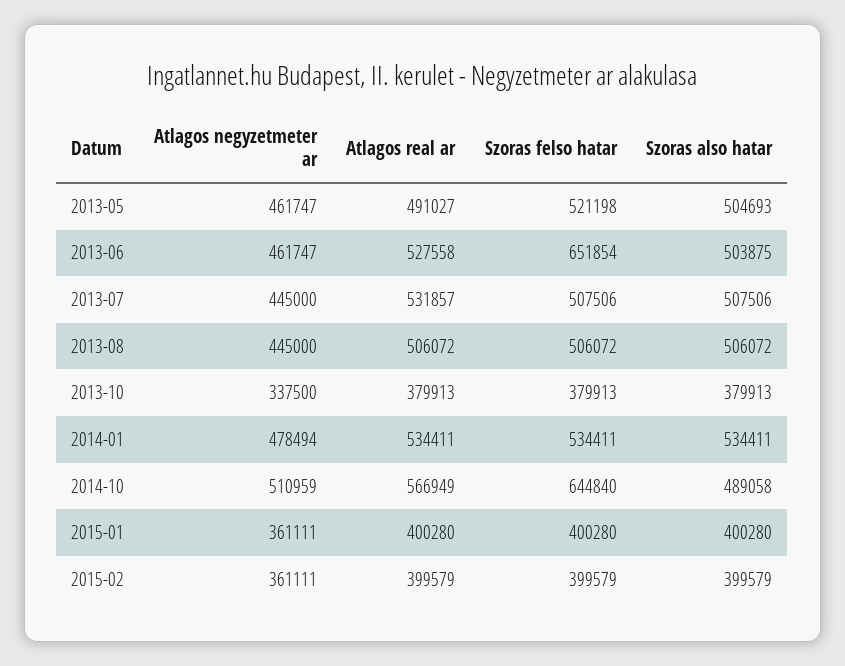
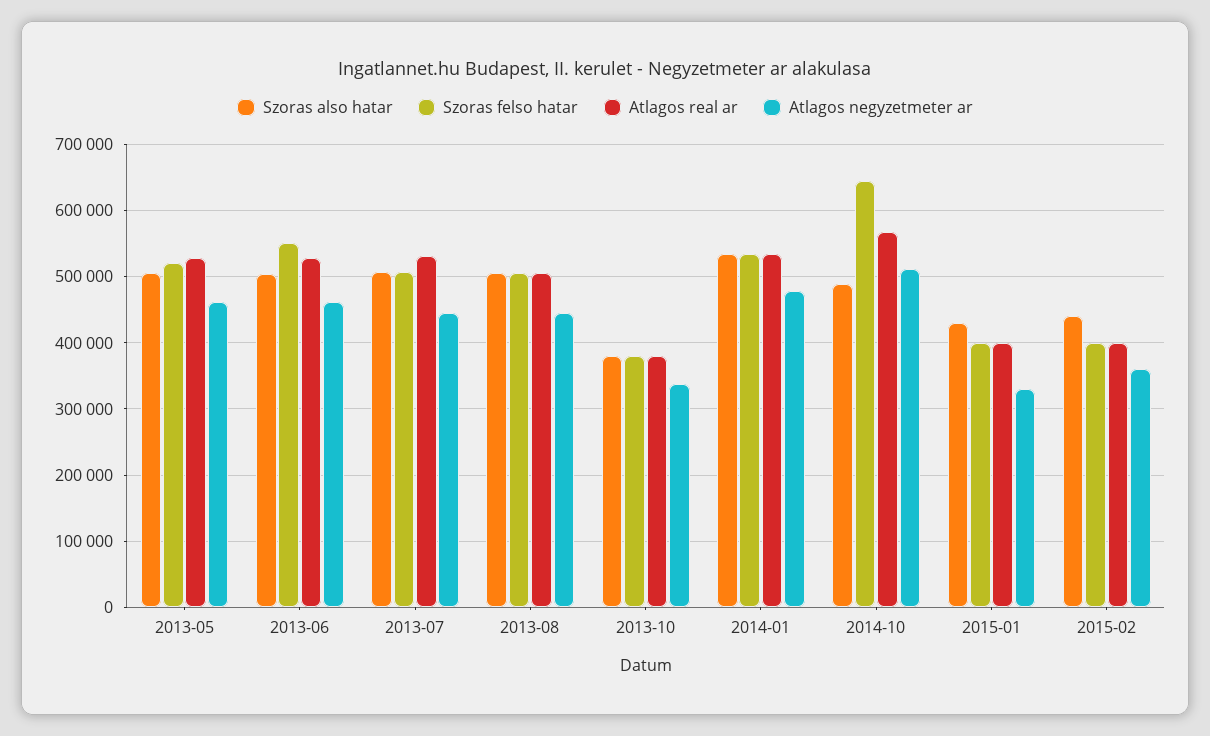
Atlagos real ar, 2013-05: 491027 -> 530000
Szoras felso hatar, 2013-06: 651854 -> 550000
Atlagos negyzetmeter ar, 2015-01: 361111 -> 330000
Szoras also hatar, 2015-01: 400280 -> 430000
Szoras also hatar, 2015-02: 399579 -> 440000

